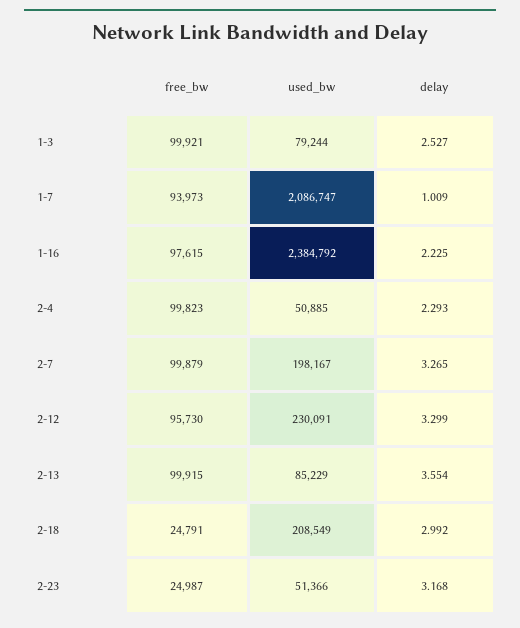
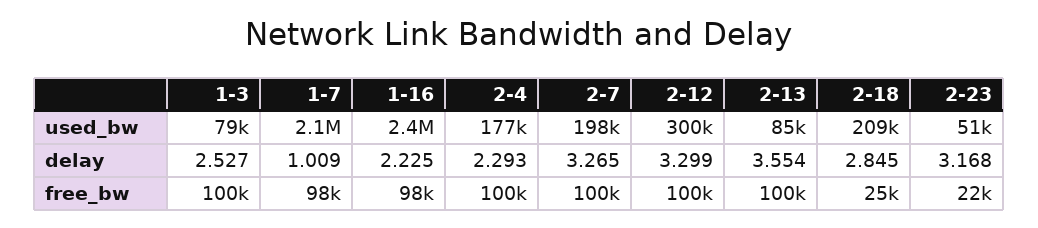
free_bw, 1-7: 93973 -> 98000
used_bw, 2-4: 50885 -> 177000
free_bw, 2-12: 95730 -> 100000
used_bw, 2-12: 230091 -> 300000
delay, 2-18: 2.992 -> 2.845
free_bw, 2-23: 24987 -> 22000

